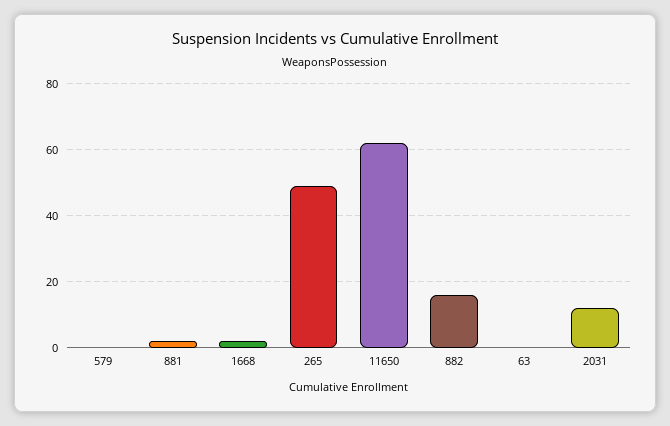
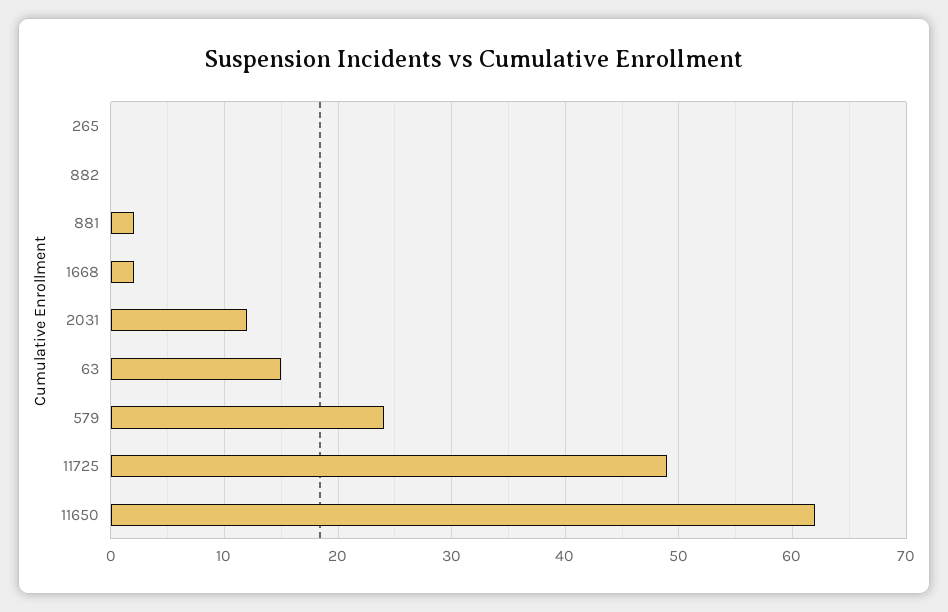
579: 0 -> 24
265: 50 -> 0
882: 15 -> 0
63: 0 -> 15
11725: none -> 49

